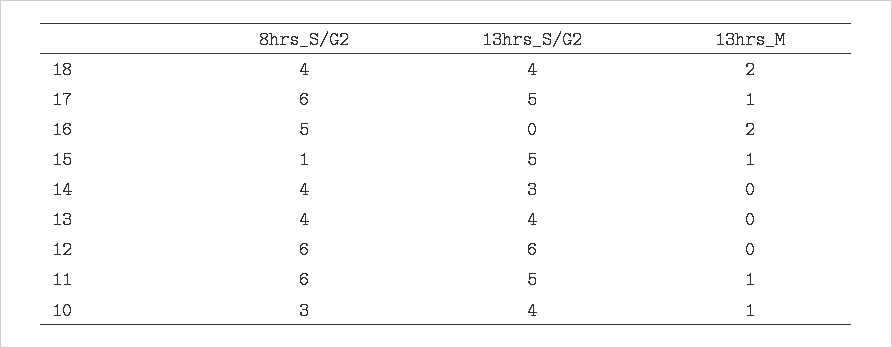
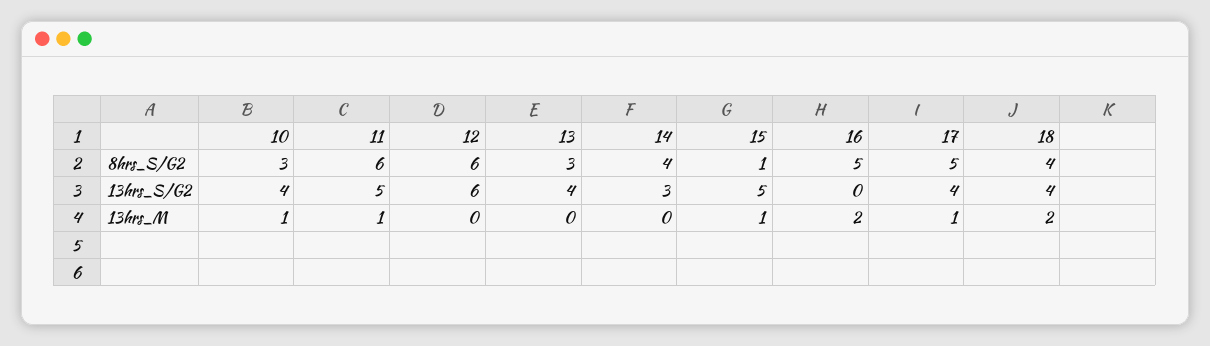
8hrs_S/G2, 17: 6 -> 5
13hrs_S/G2, 17: 5 -> 4
8hrs_S/G2, 13: 4 -> 3

